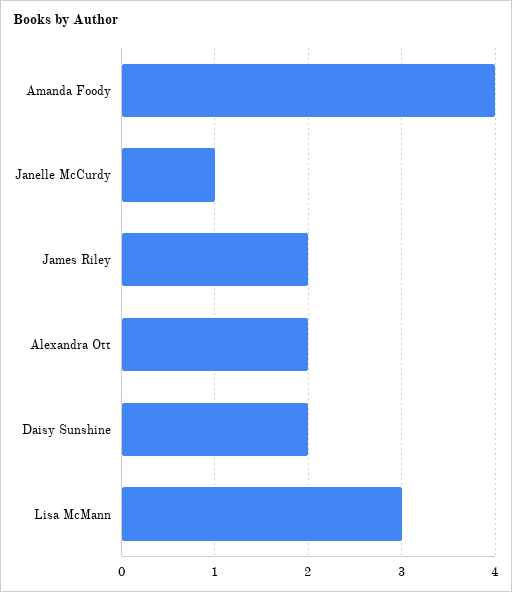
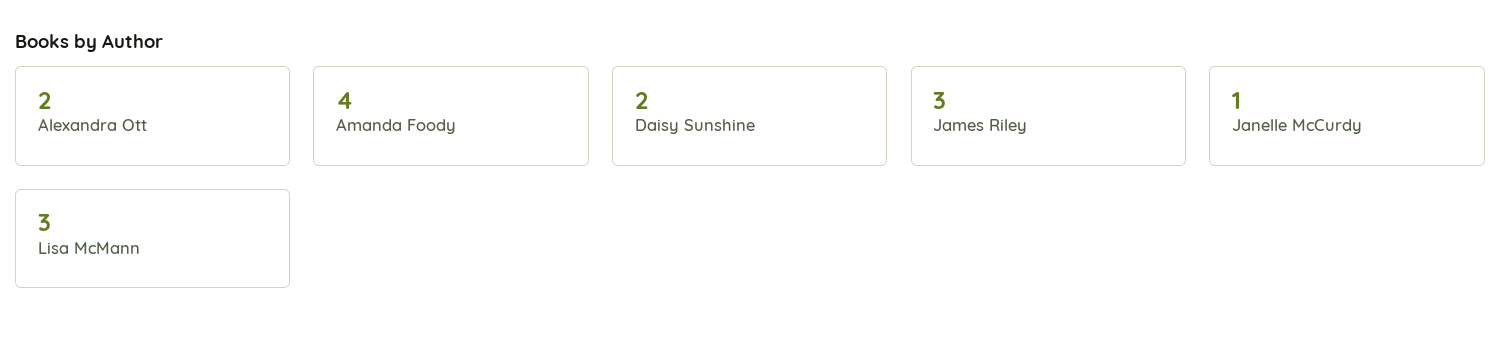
James Riley: 2 -> 3

